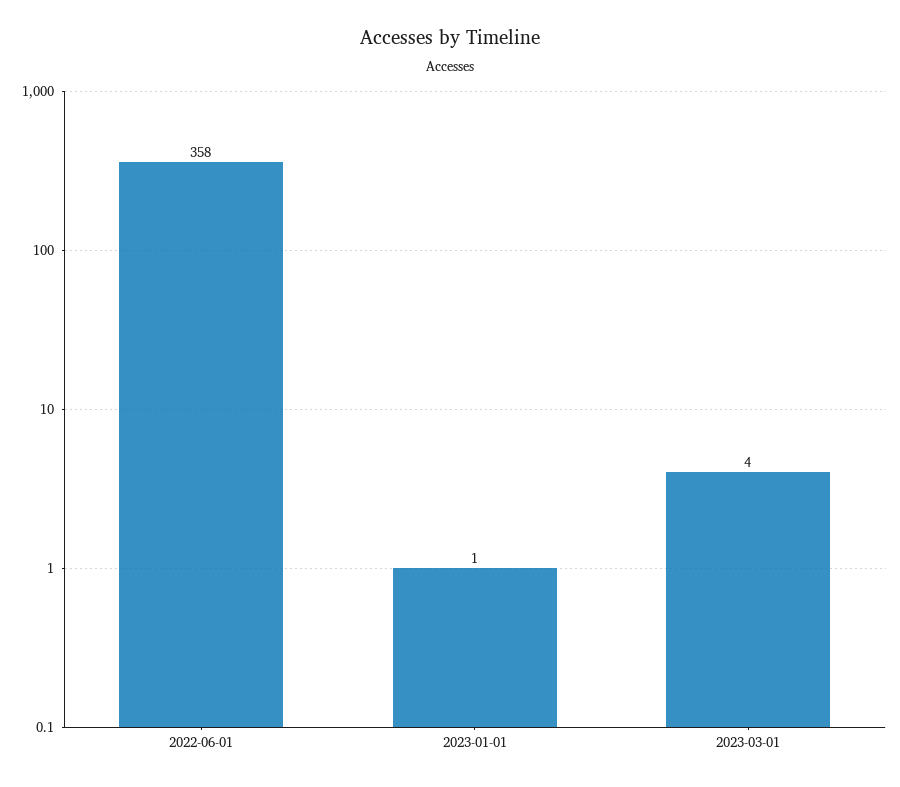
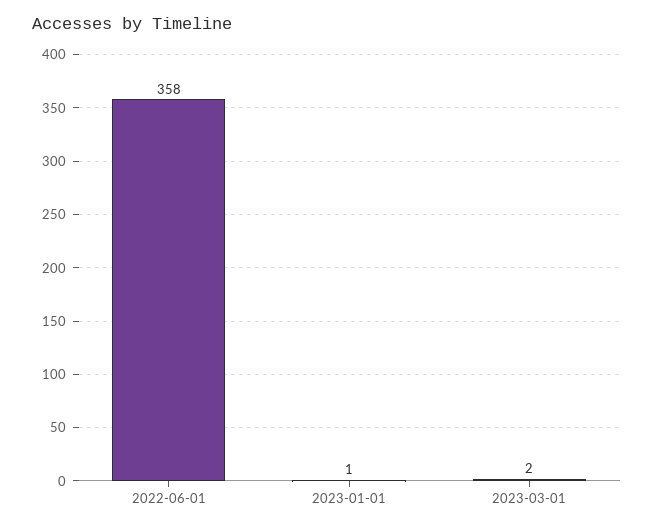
2023-03-01: 4 -> 2

